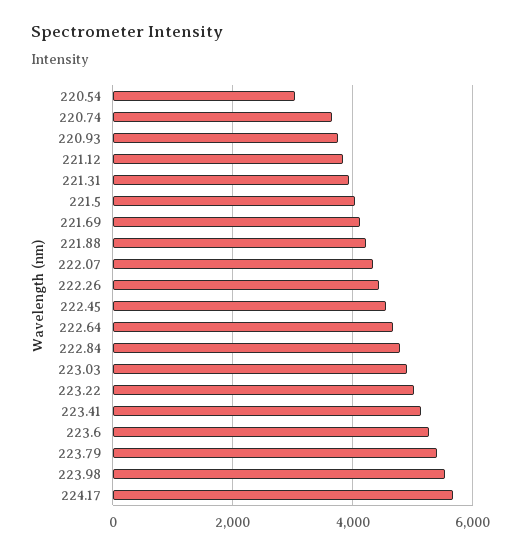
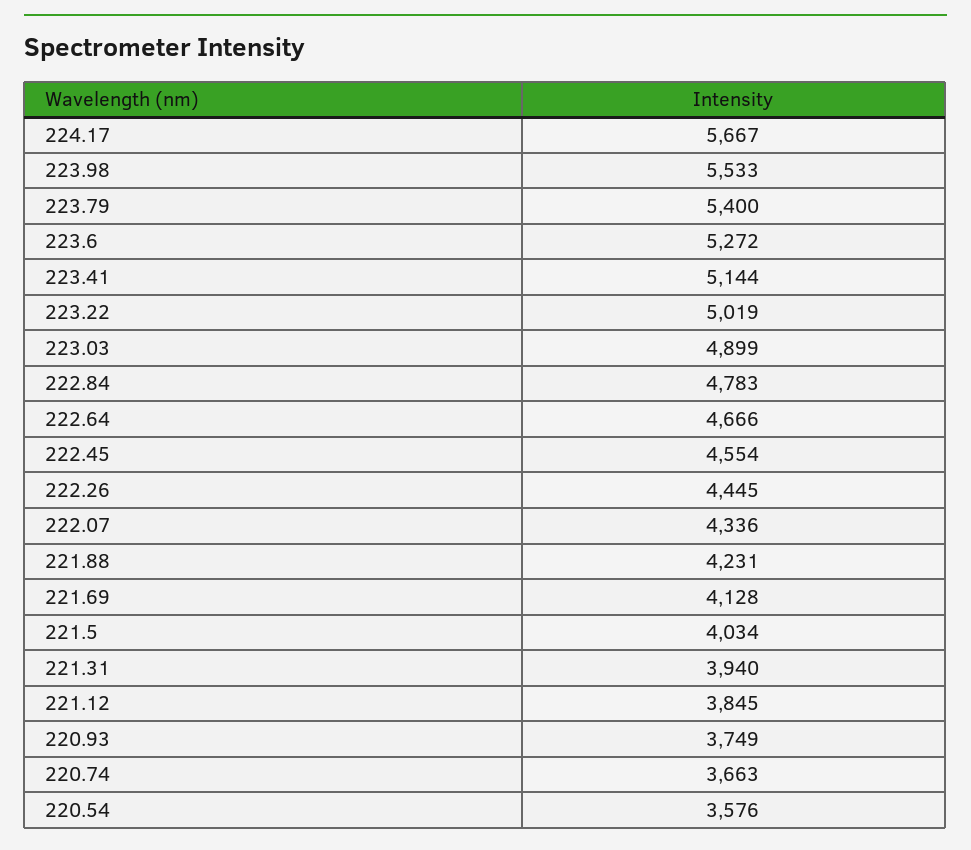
220.54: 3000 -> 3576

